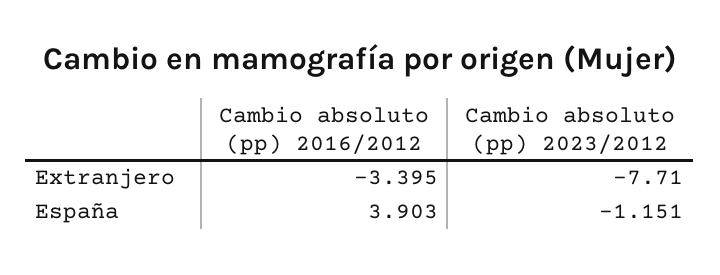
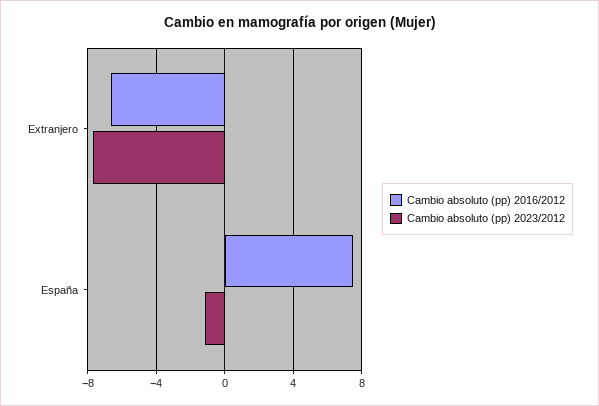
Cambio absoluto (pp) 2016/2012, Extranjero: -3.395 -> -6.5
Cambio absoluto (pp) 2016/2012, España: 3.903 -> 7.5

